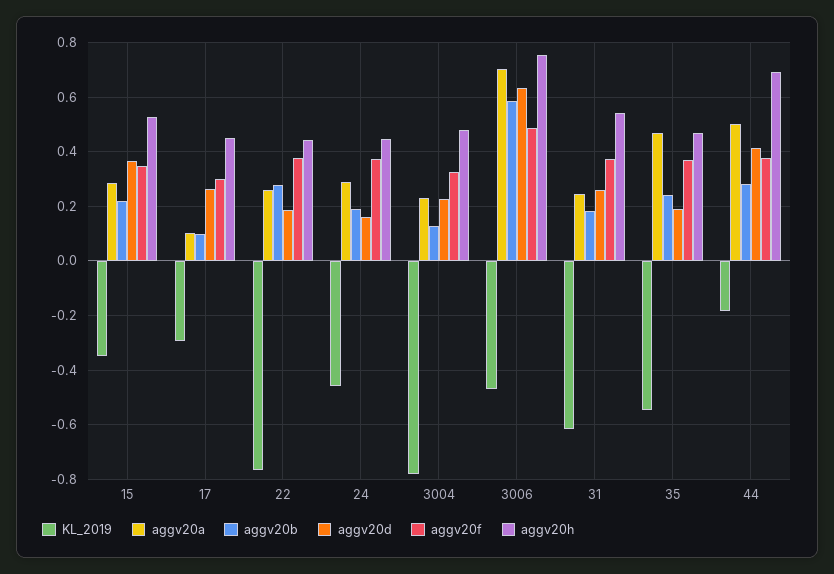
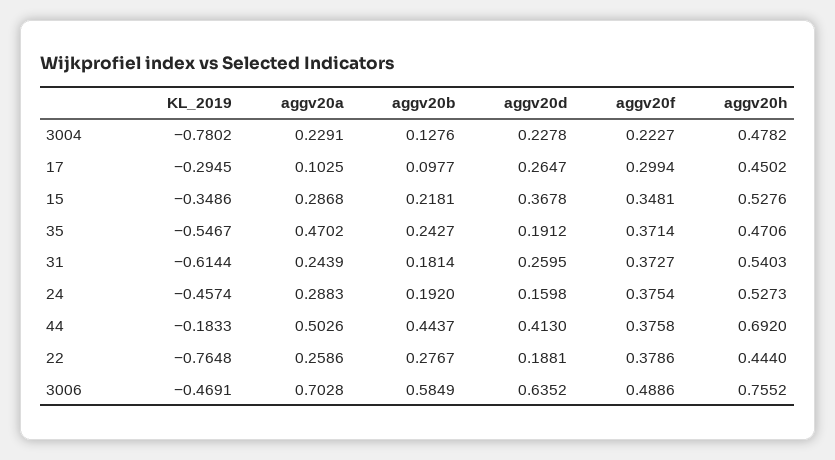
aggv20h, 24: 0.45 -> 0.5273
aggv20f, 3004: 0.325 -> 0.2227
aggv20b, 44: 0.275 -> 0.4437

